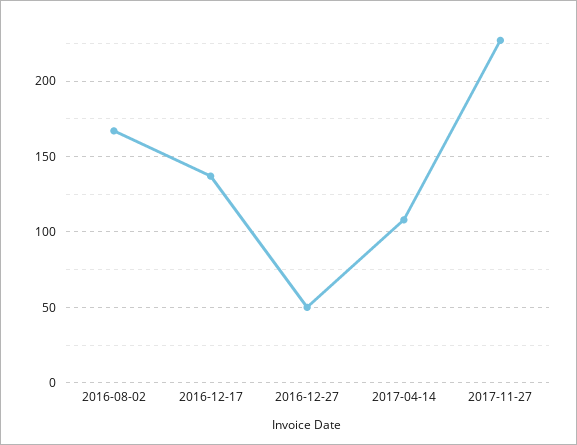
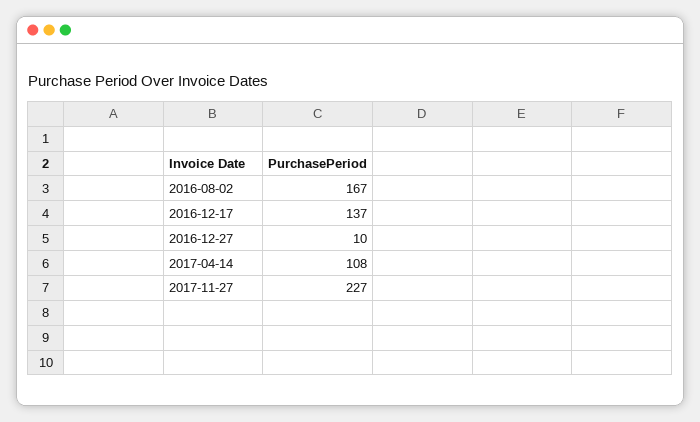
2016-12-27: 50 -> 10

